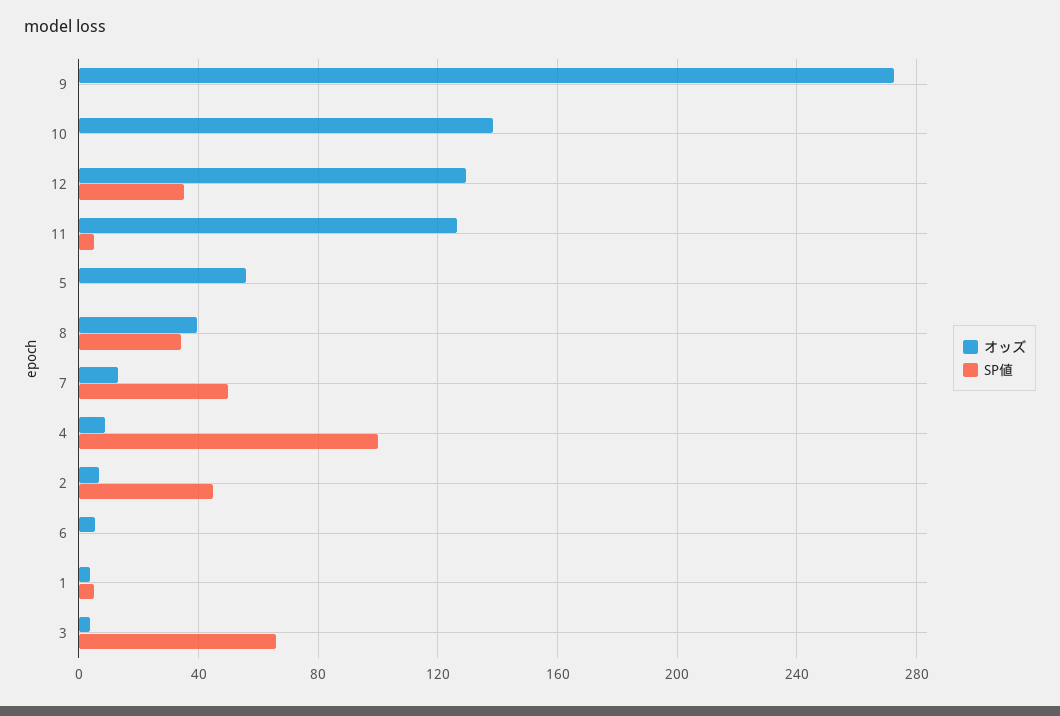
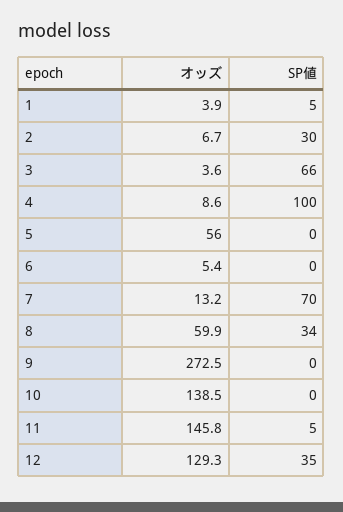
オッズ, 11: 125 -> 145.8
オッズ, 8: 40 -> 59.9
SP値, 7: 50 -> 70
SP値, 2: 45 -> 30

